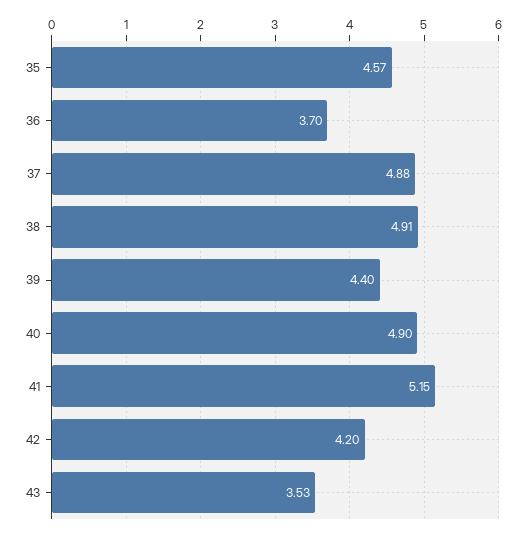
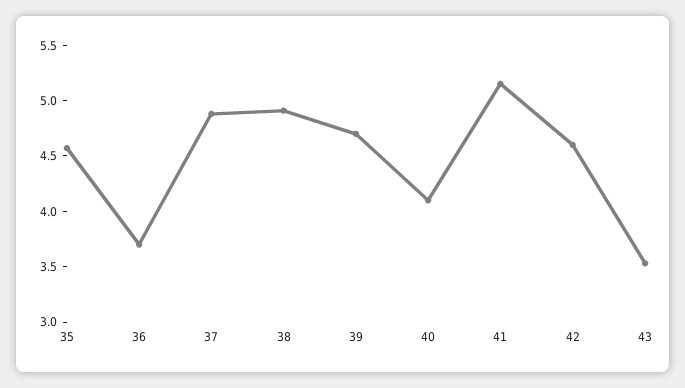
39: 4.4 -> 4.7
40: 4.9 -> 4.1
42: 4.2 -> 4.6

